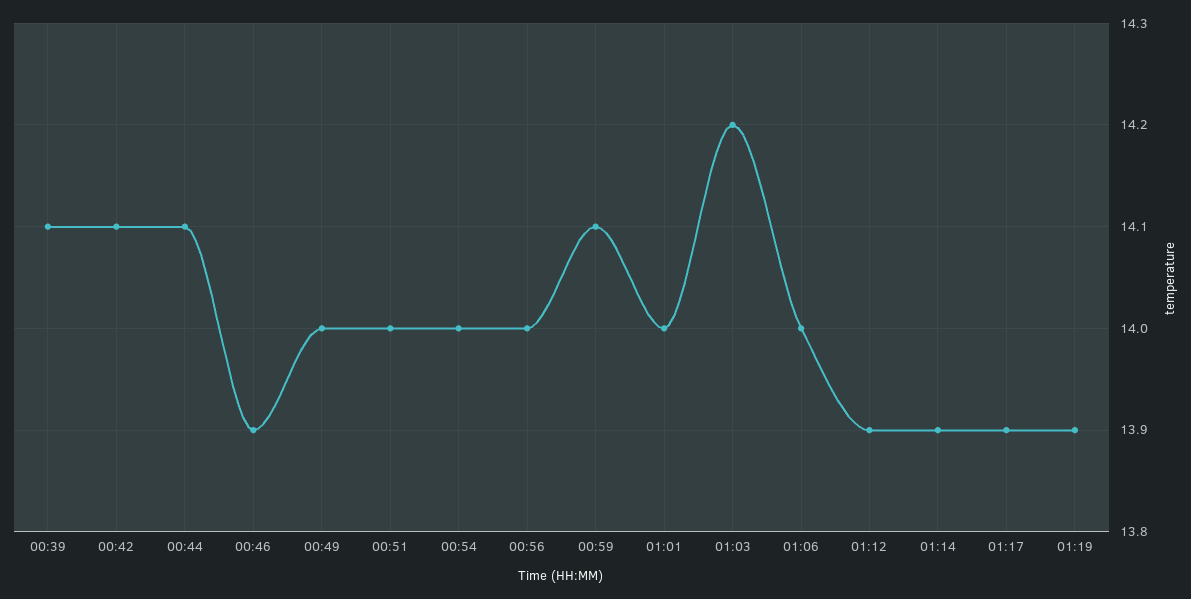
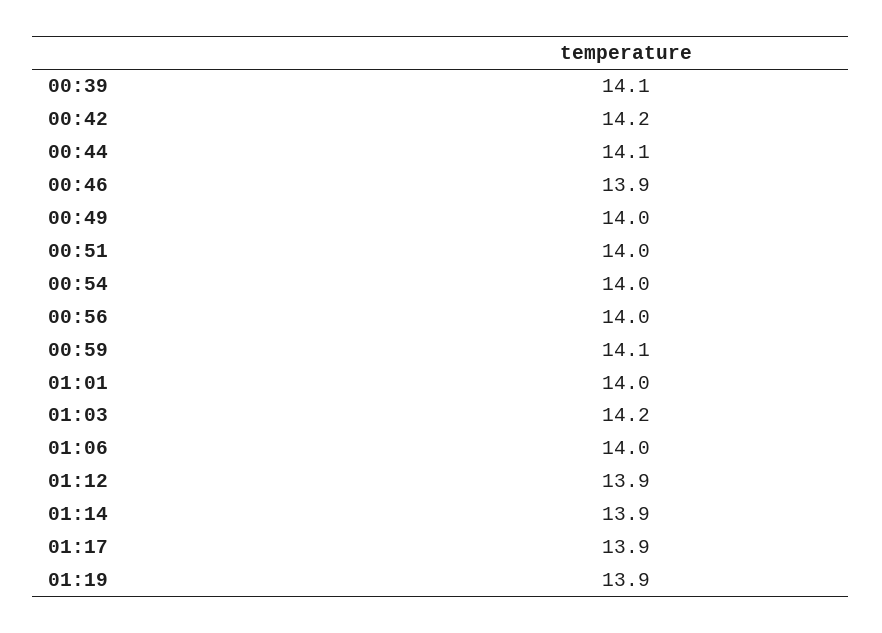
00:42: 14.1 -> 14.2

